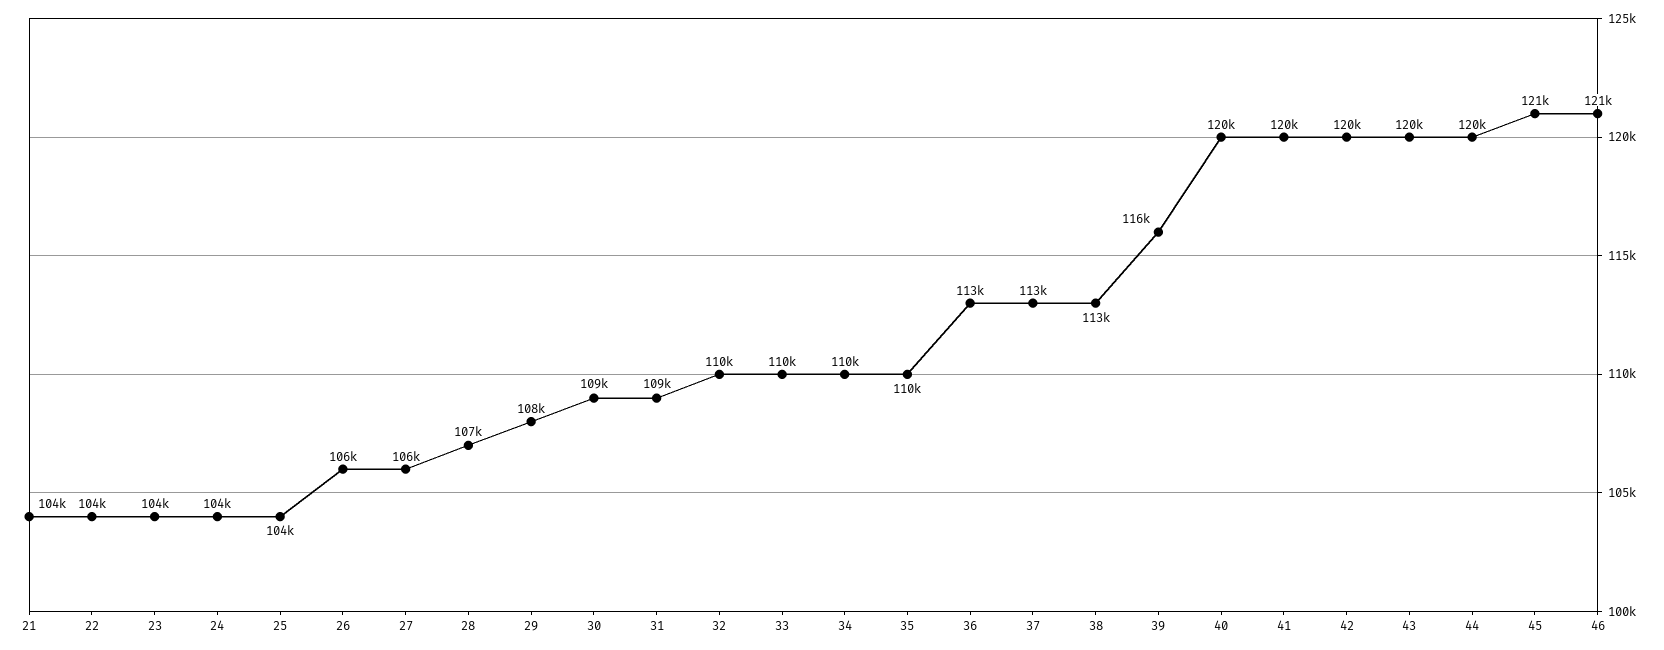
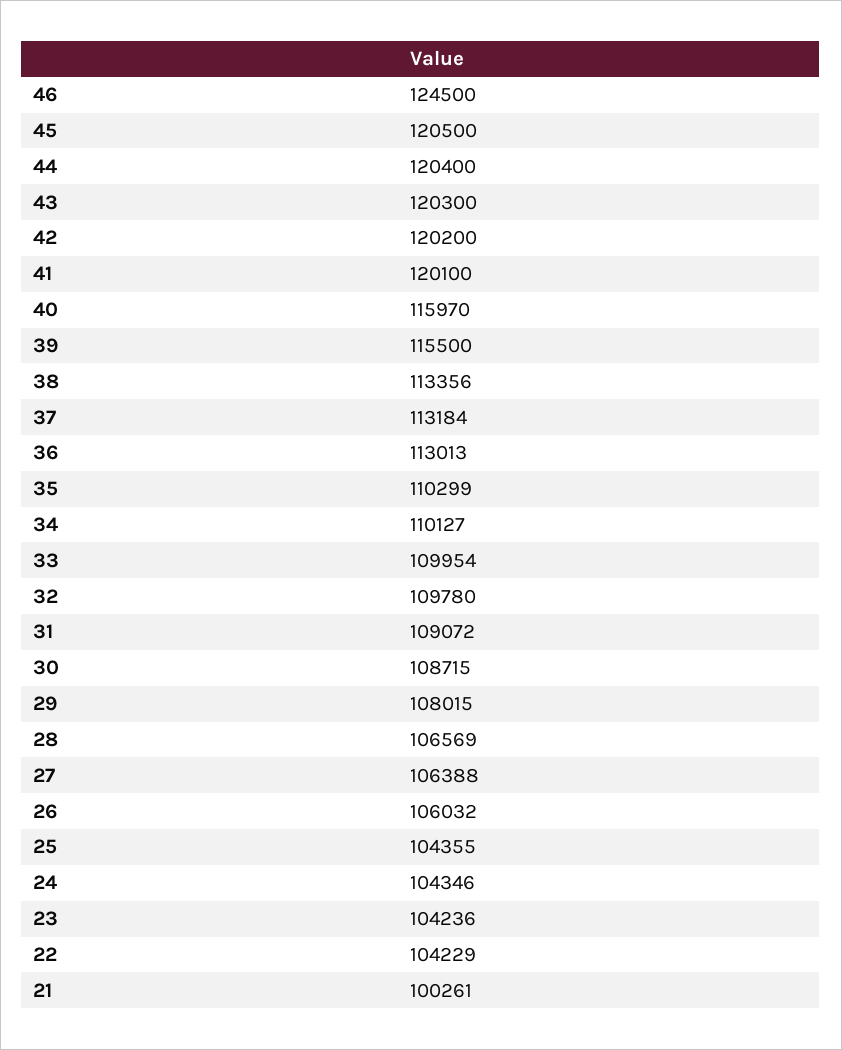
21: 104000 -> 100261
40: 120000 -> 115970
46: 121000 -> 124500

